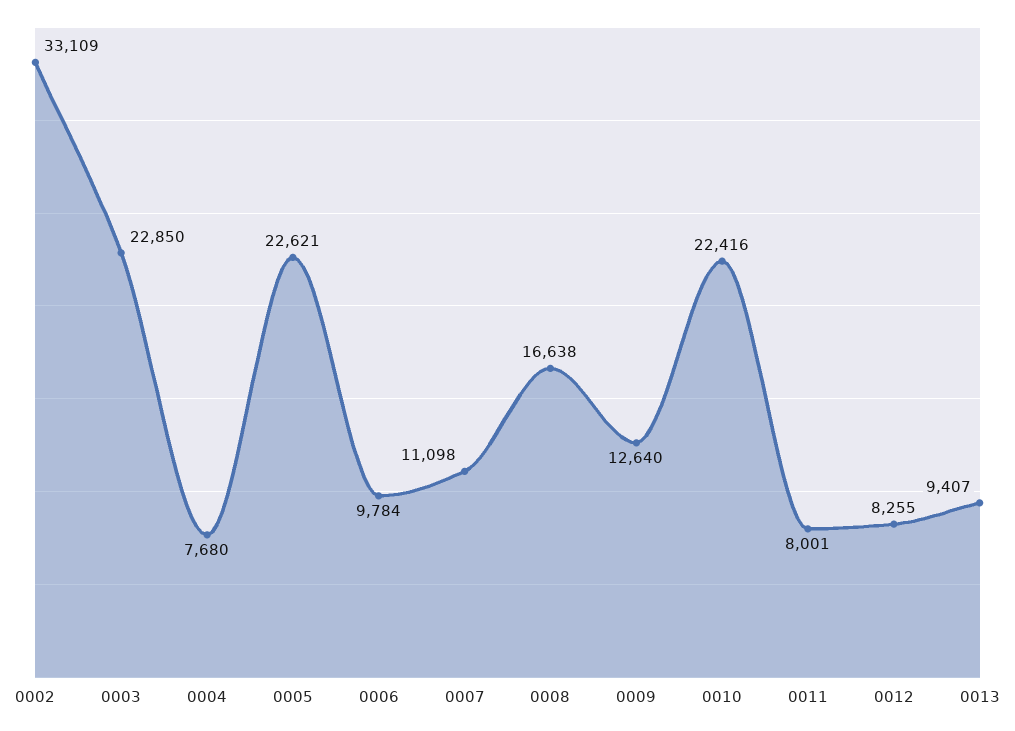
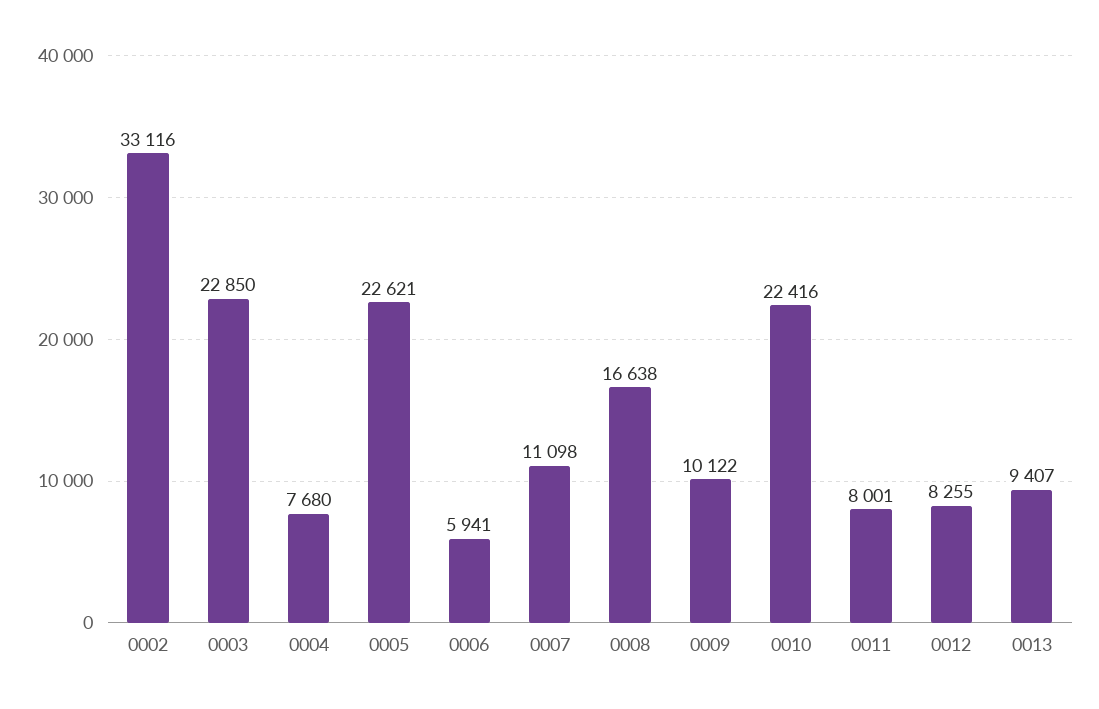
0002: 33109 -> 33116
0006: 9784 -> 5941
0009: 12640 -> 10122

